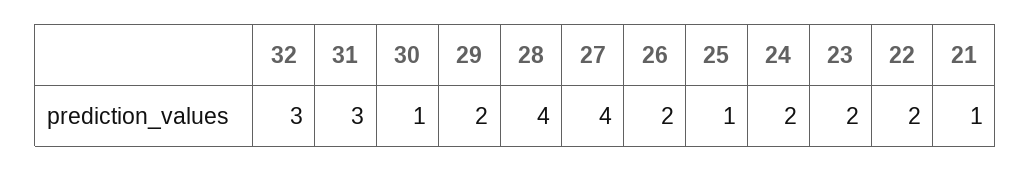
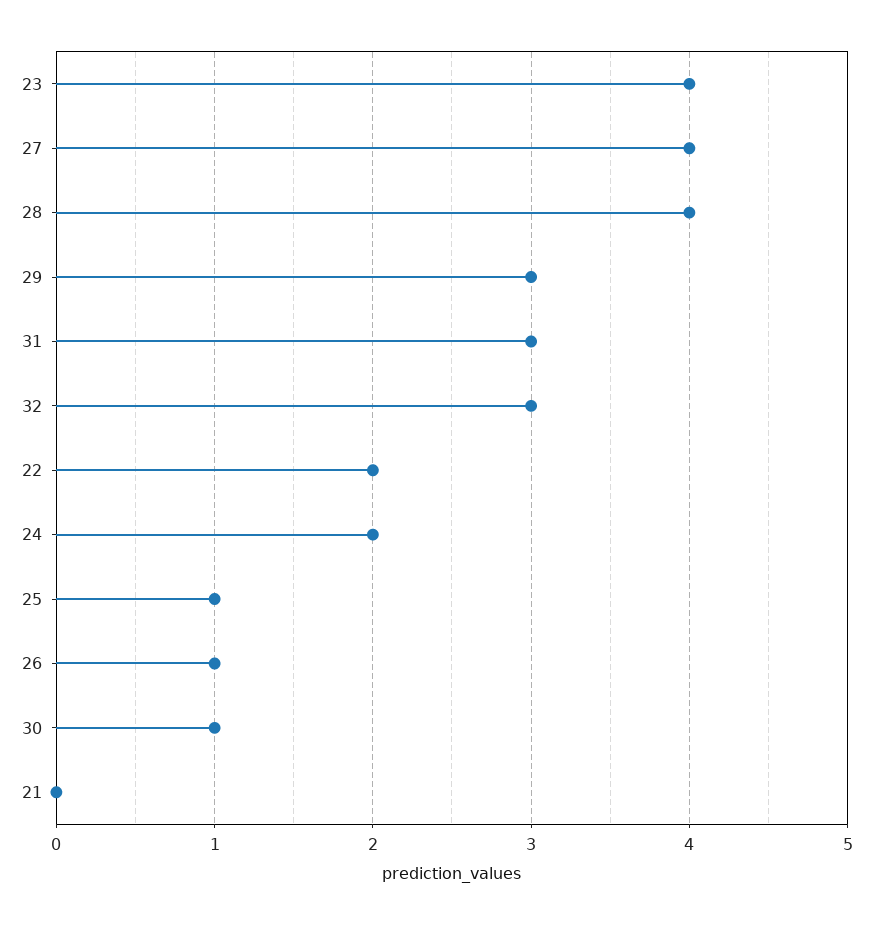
29: 2 -> 3
26: 2 -> 1
23: 2 -> 4
21: 1 -> 0

